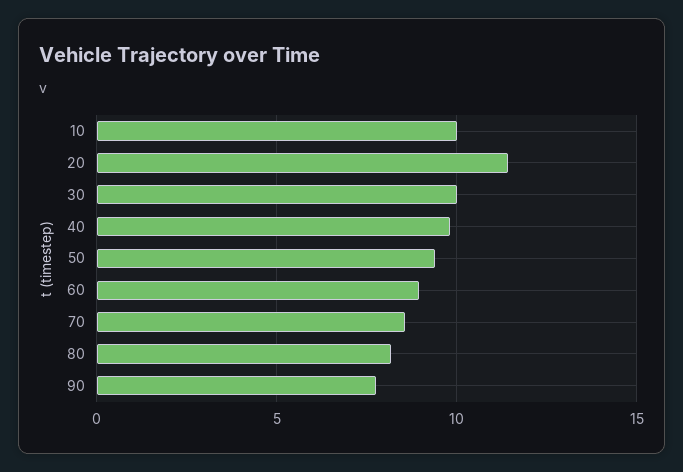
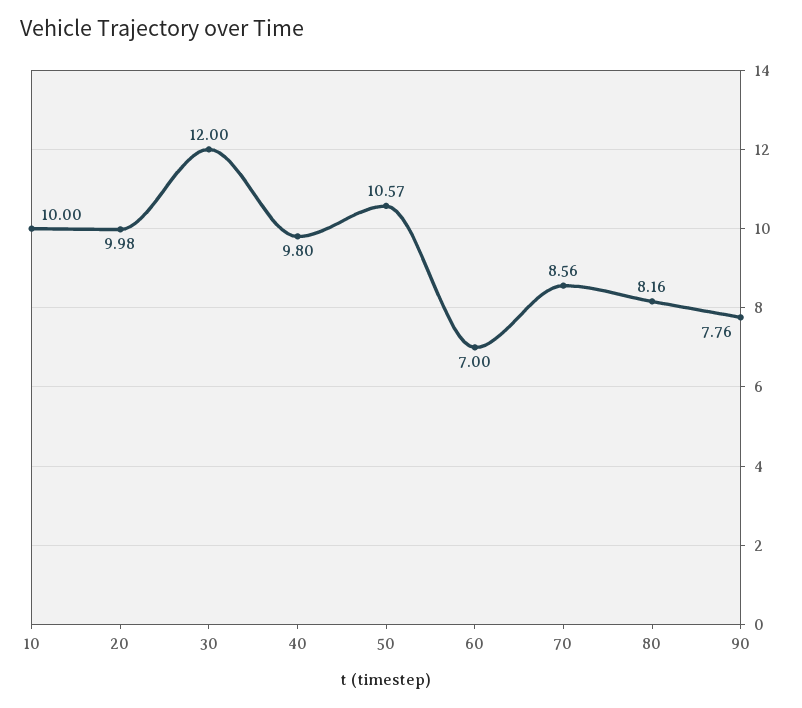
20: 11.5 -> 9.98
30: 10 -> 12
50: 9.5 -> 10.57
60: 9 -> 7

